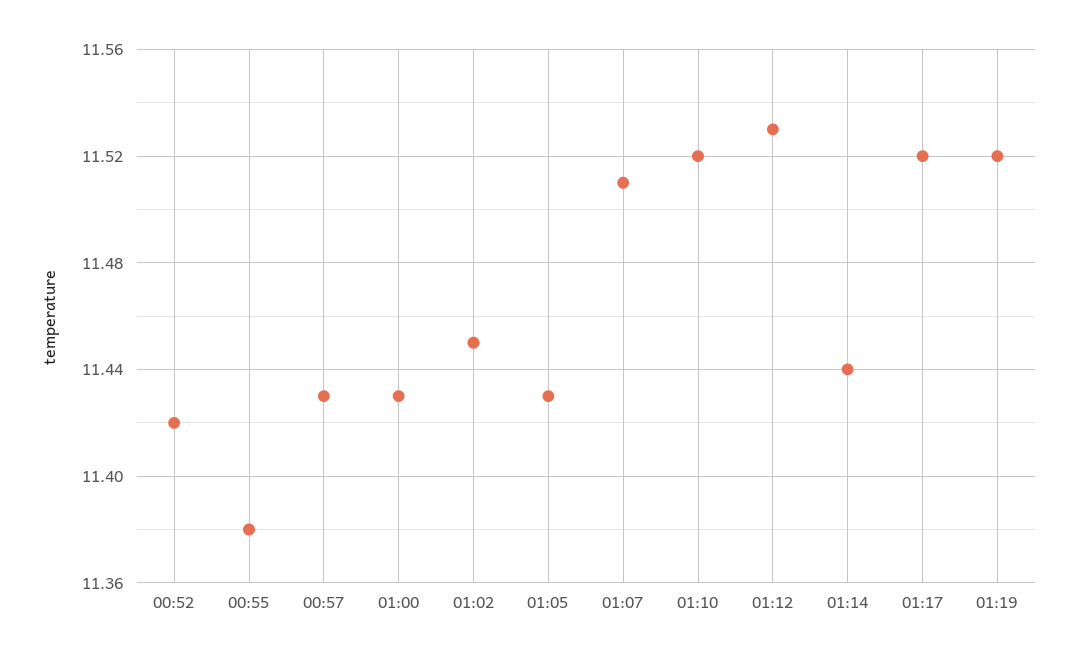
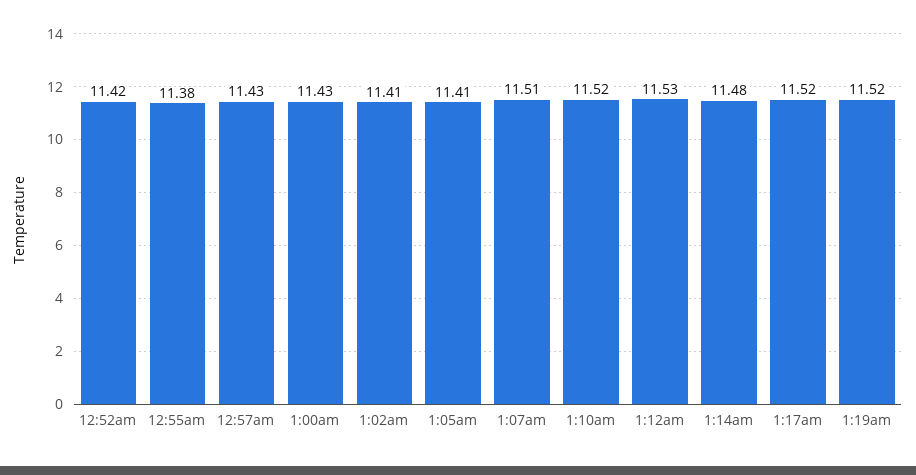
01:02: 11.45 -> 11.41
01:05: 11.43 -> 11.41
01:14: 11.44 -> 11.48

